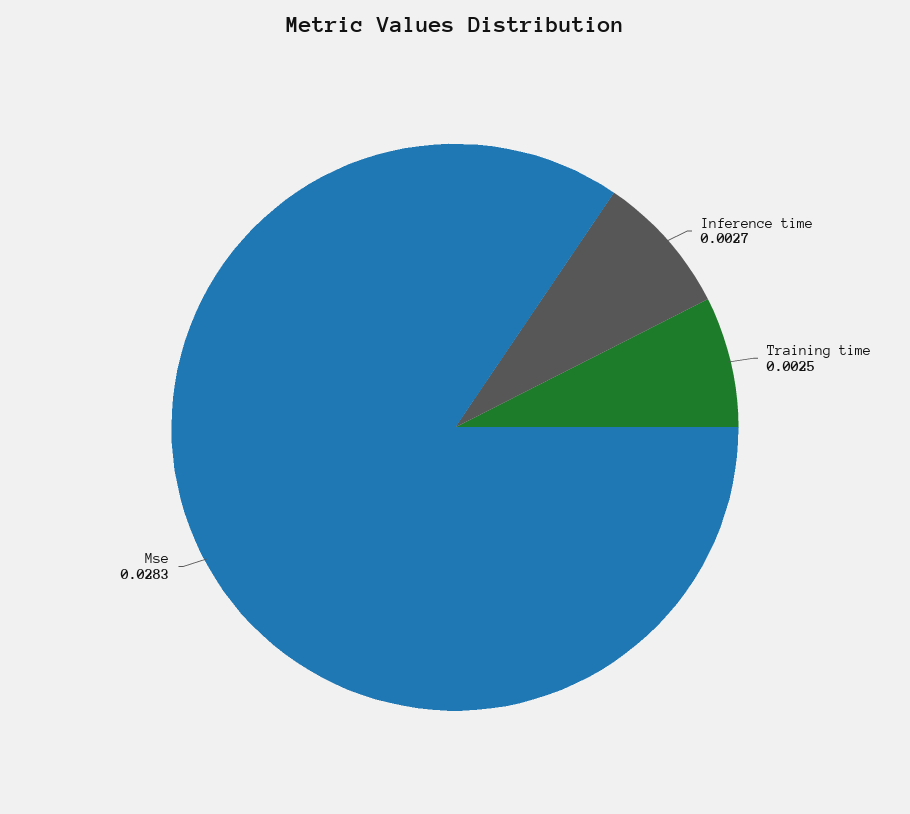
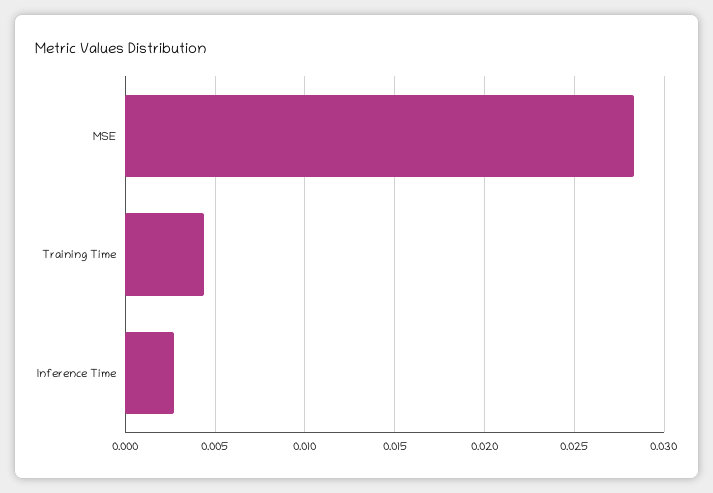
Training time: 0.0025 -> 0.0045

